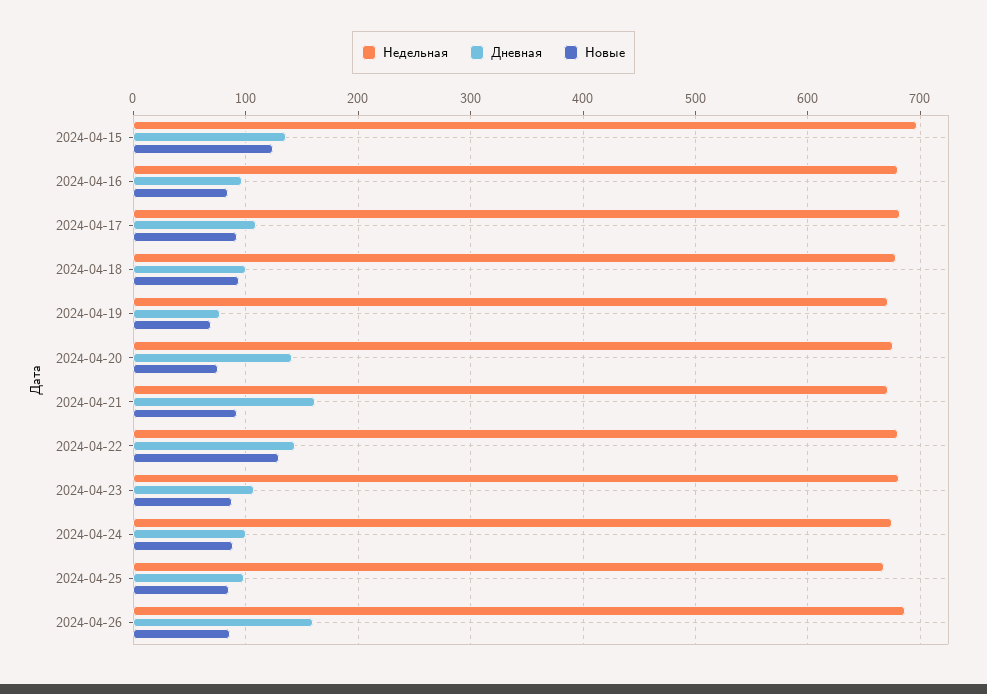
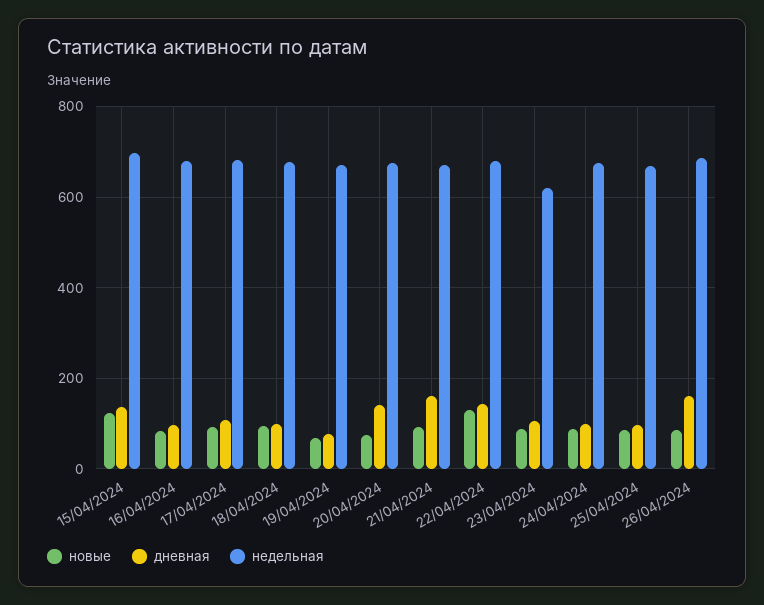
Недельная, 2024-04-23: 680 -> 620

